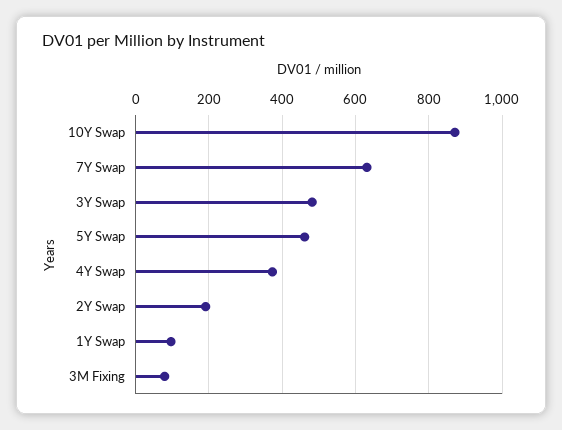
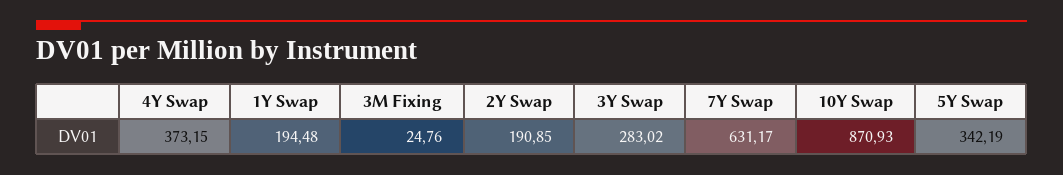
3Y Swap: 480 -> 283.02
5Y Swap: 460 -> 342.19
1Y Swap: 100 -> 194.48
3M Fixing: 80 -> 24.76

